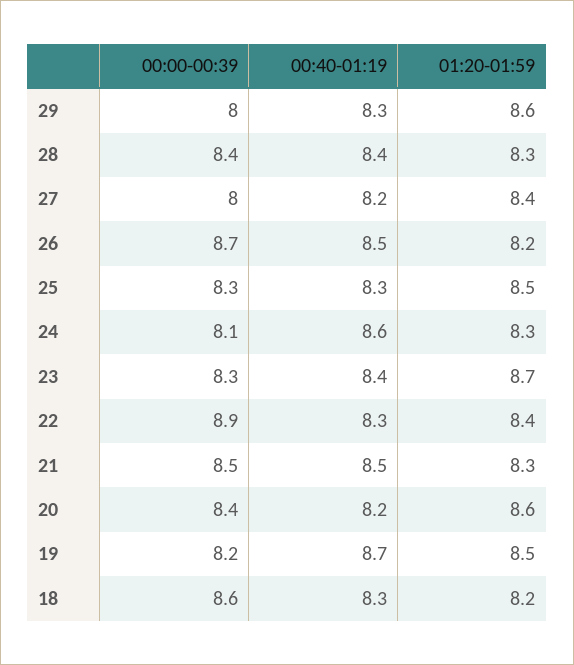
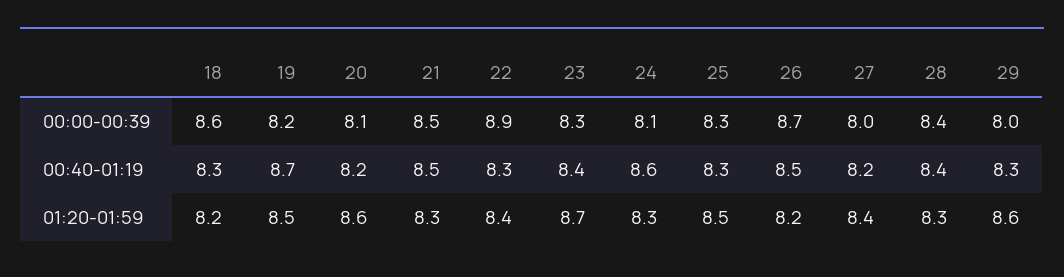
00:00-00:39, 20: 8.4 -> 8.1

